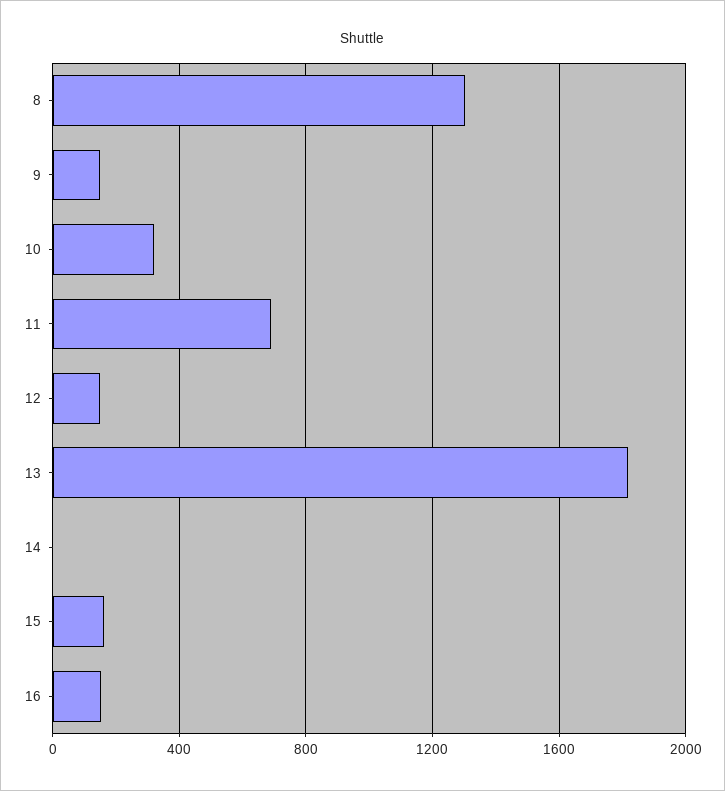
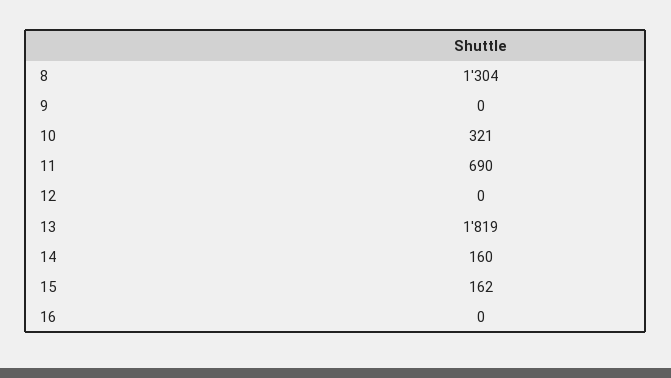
9: 150 -> 0
12: 150 -> 0
14: 0 -> 160
16: 150 -> 0

